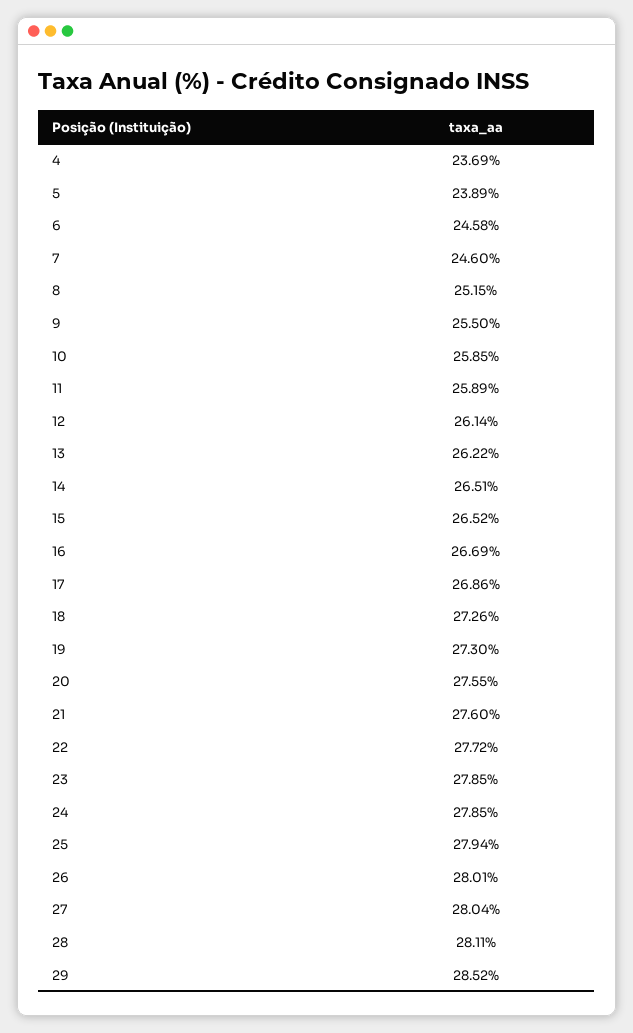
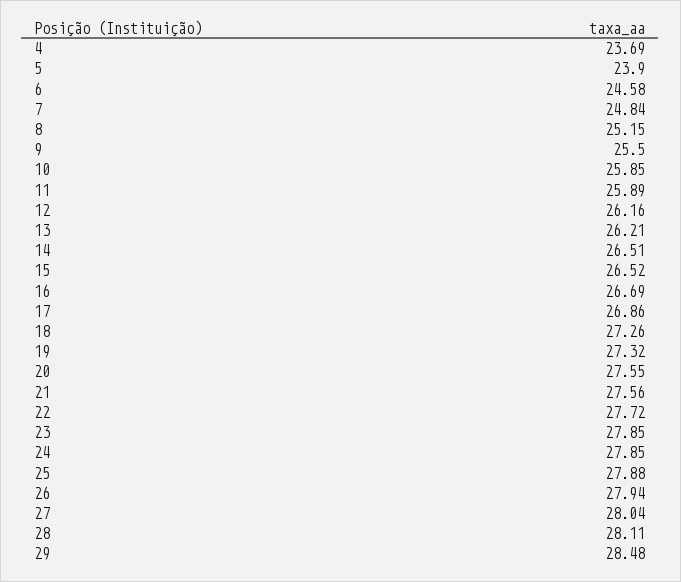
5: 23.89 -> 23.9
7: 24.6 -> 24.84
12: 26.14 -> 26.16
13: 26.22 -> 26.21
19: 27.3 -> 27.32
21: 27.6 -> 27.56
25: 27.94 -> 27.88
26: 28.01 -> 27.94
29: 28.52 -> 28.48

